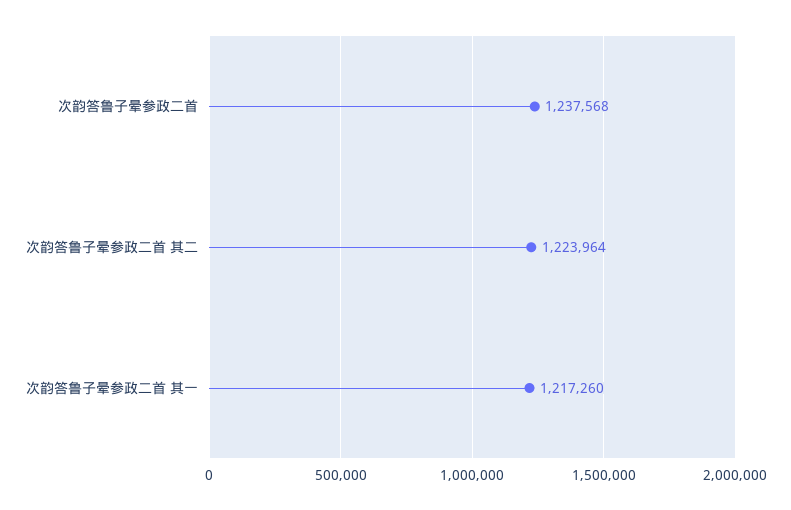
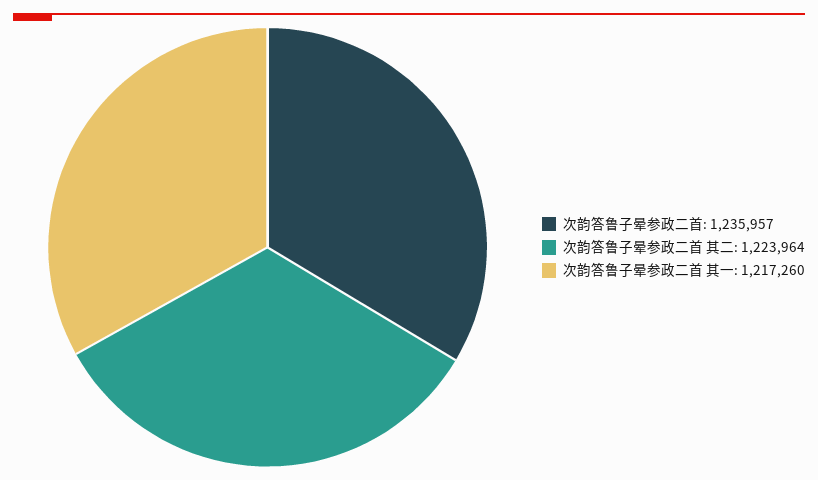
次韵答鲁子晕参政二首: 1237568 -> 1235957

